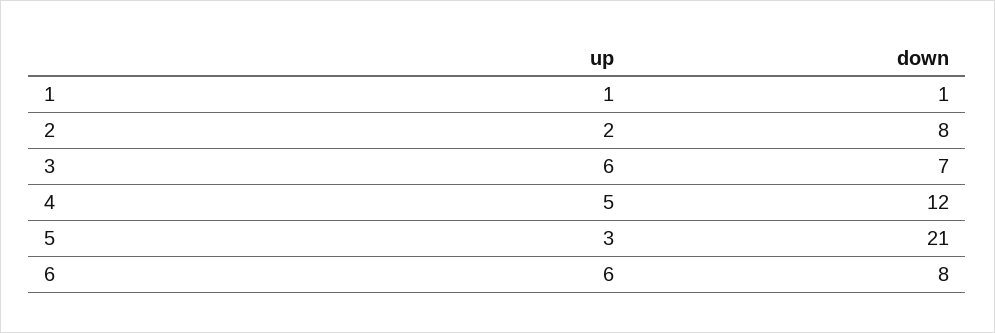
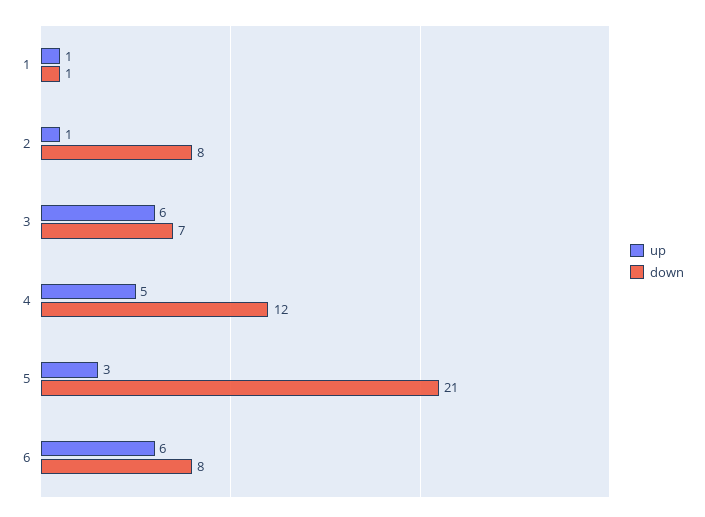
up, 2: 2 -> 1

